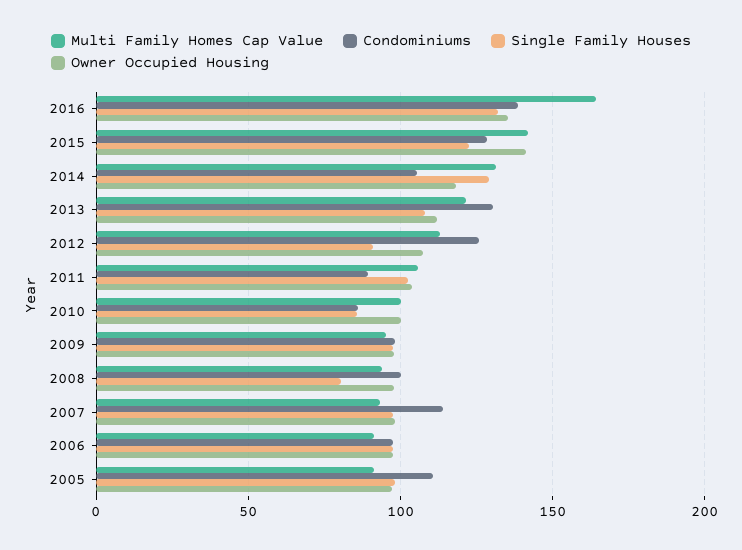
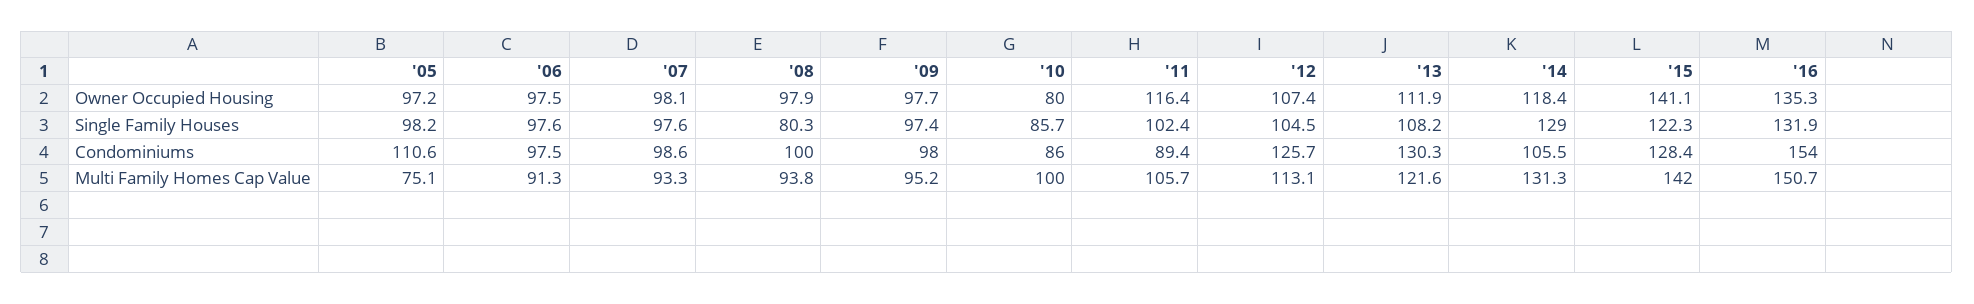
Multi Family Homes Cap Value, 2016: 165 -> 150.7
Condominiums, 2016: 140 -> 154
Single Family Houses, 2012: 90 -> 104.5
Owner Occupied Housing, 2011: 105 -> 116.4
Owner Occupied Housing, 2010: 100 -> 80
Condominiums, 2007: 115 -> 98.6
Multi Family Homes Cap Value, 2005: 90 -> 75.1

